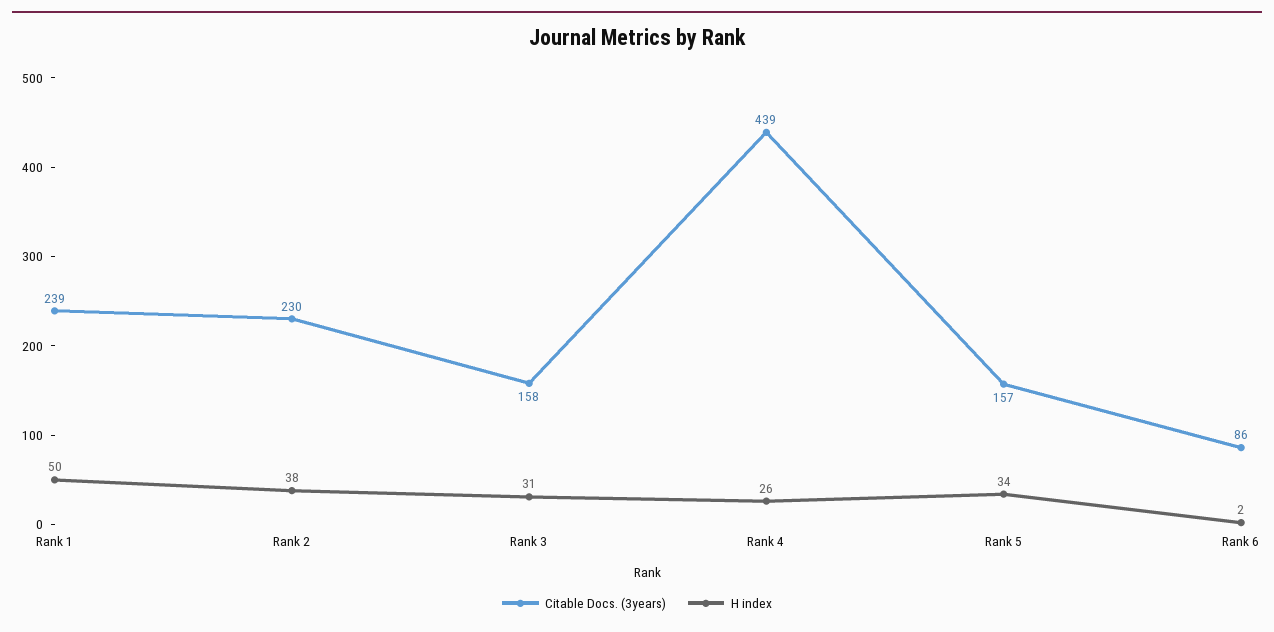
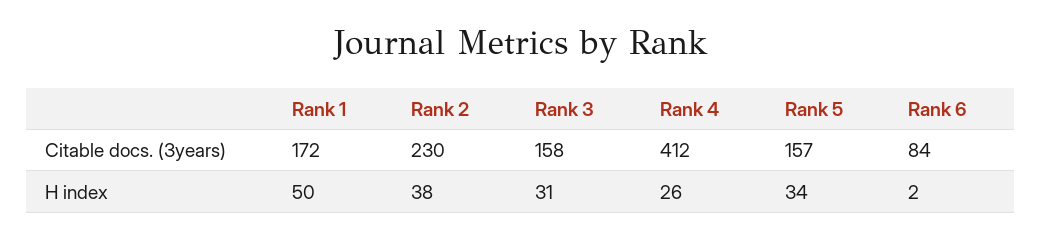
Citable Docs. (3years), Rank 1: 239 -> 172
Citable Docs. (3years), Rank 4: 439 -> 412
Citable Docs. (3years), Rank 6: 86 -> 84

